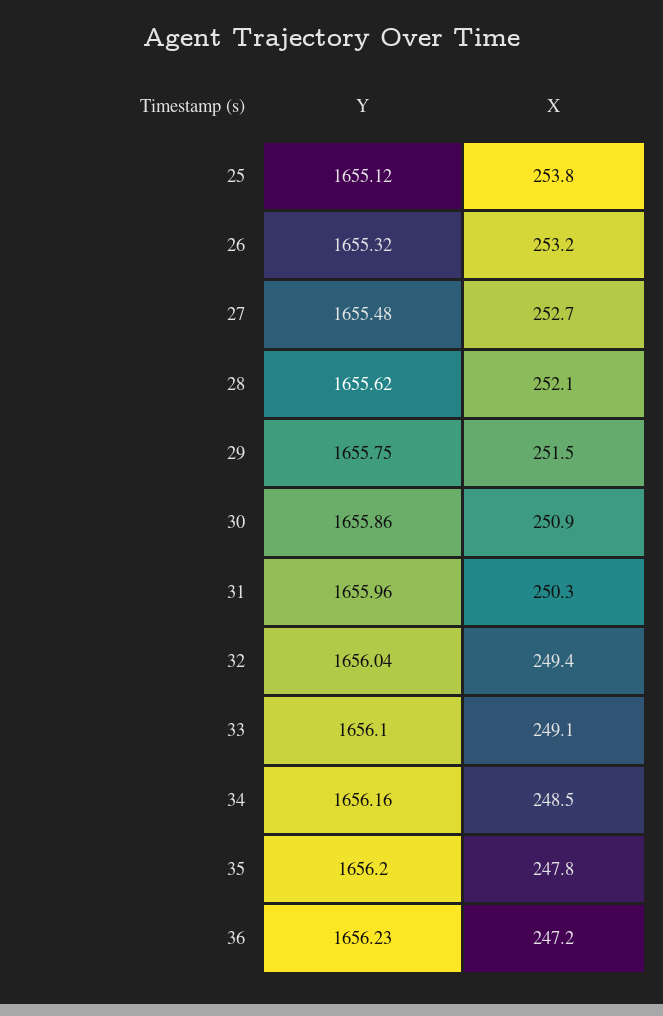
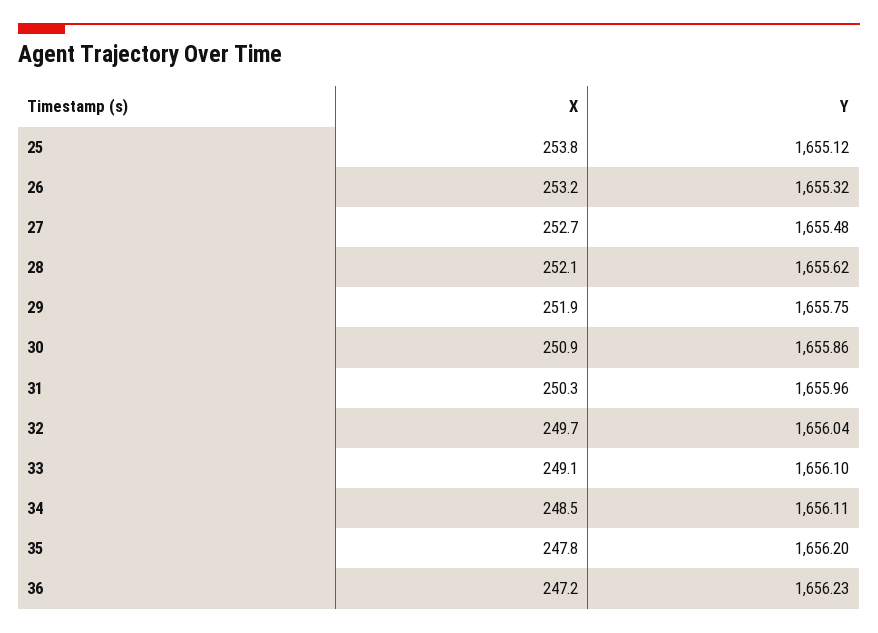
X, 29: 251.5 -> 251.9
X, 32: 249.4 -> 249.7
Y, 34: 1656.16 -> 1656.11

